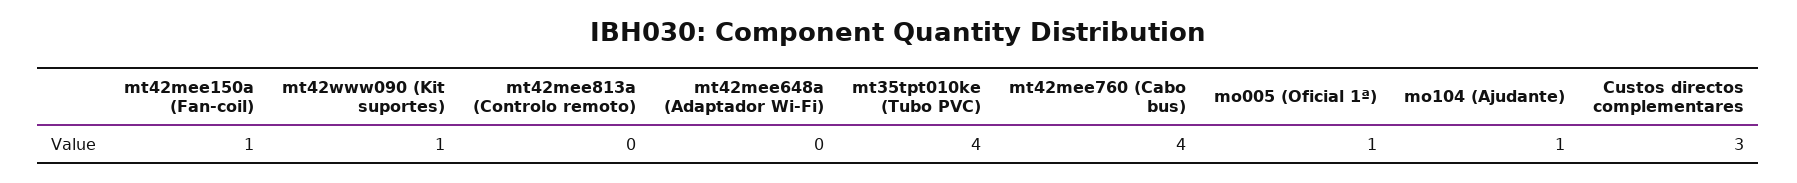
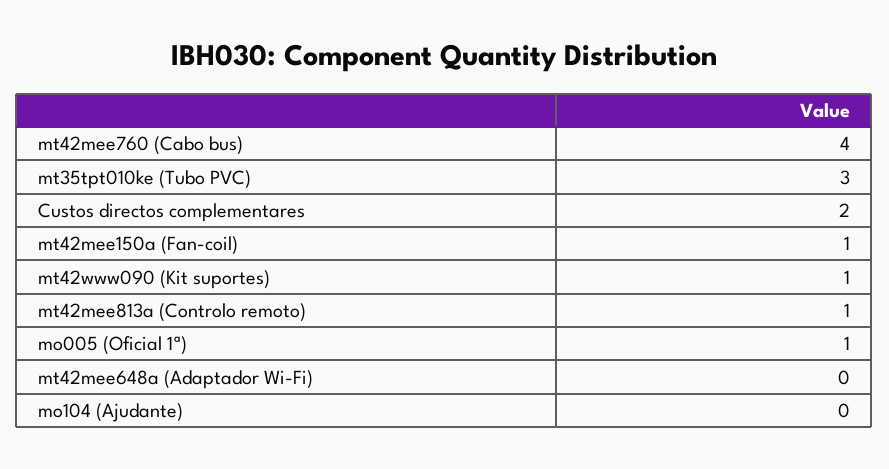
mt42mee813a (Controlo remoto): 0 -> 1
mt35tpt010ke (Tubo PVC): 4 -> 3
mo104 (Ajudante): 1 -> 0
Custos directos complementares: 3 -> 2

